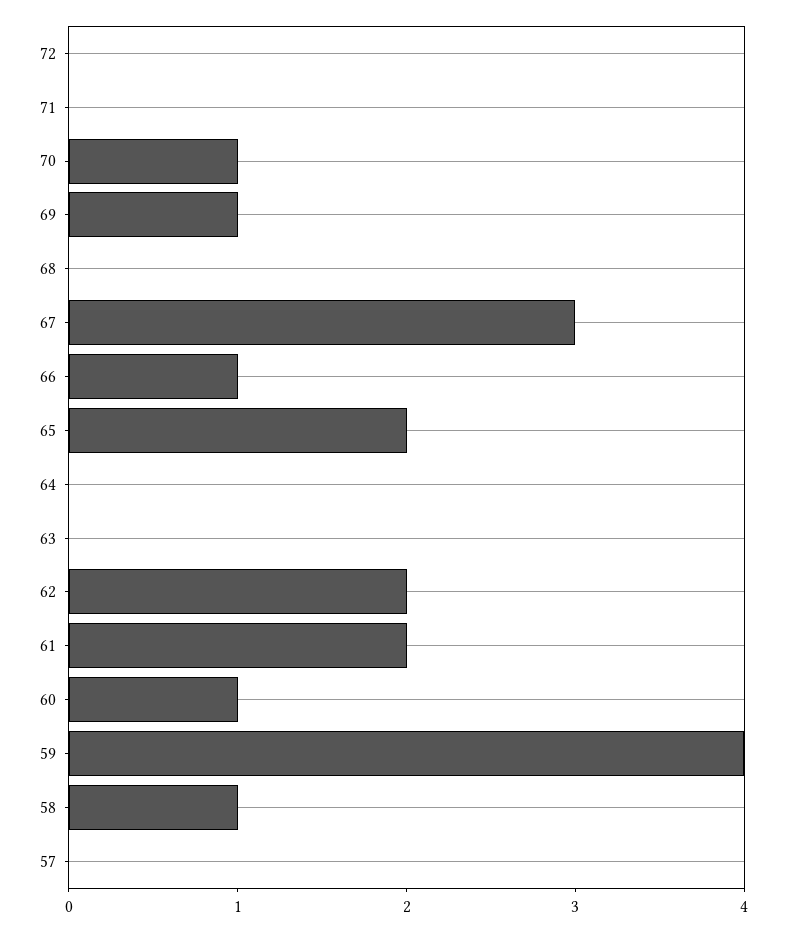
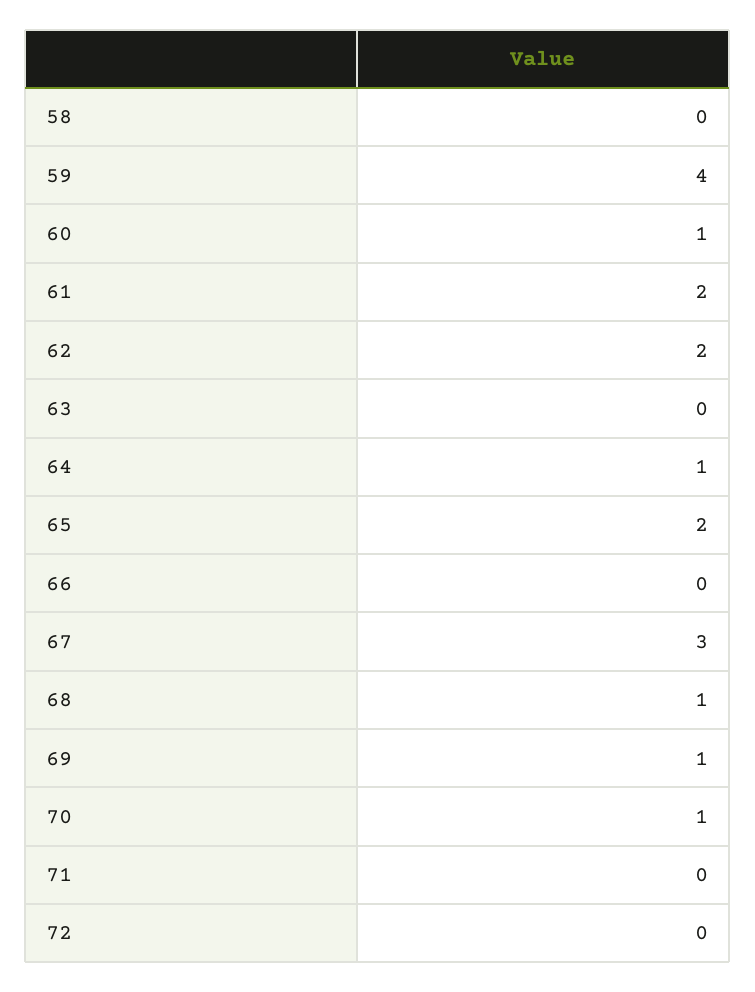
68: 0 -> 1
66: 1 -> 0
64: 0 -> 1
58: 1 -> 0
57: 0 -> none

